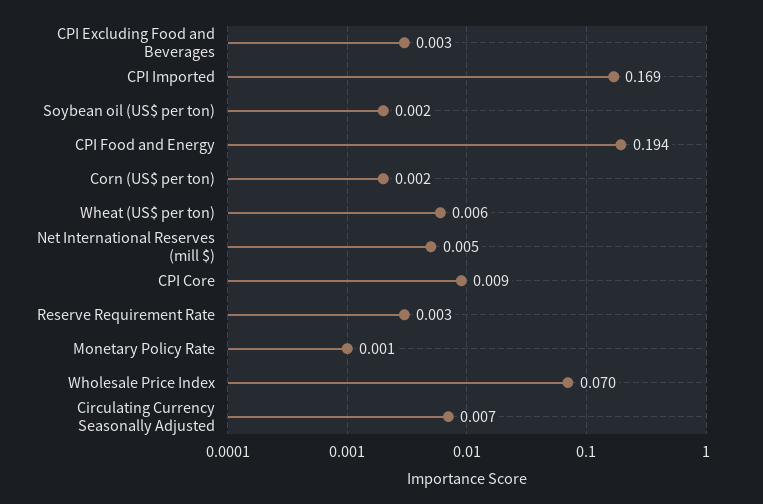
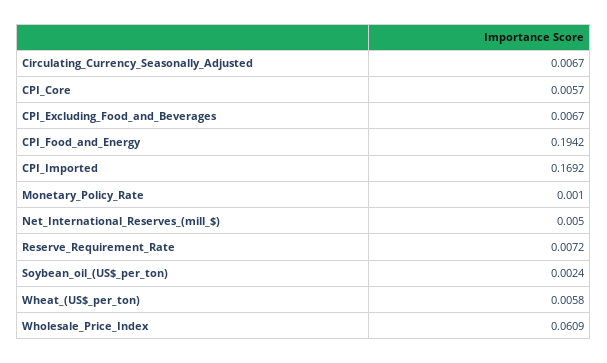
CPI Excluding Food and Beverages: 0.003 -> 0.0067
Corn (US$ per ton): 0.002 -> none
CPI Core: 0.009 -> 0.0057
Reserve Requirement Rate: 0.003 -> 0.0072
Wholesale Price Index: 0.07 -> 0.0609

